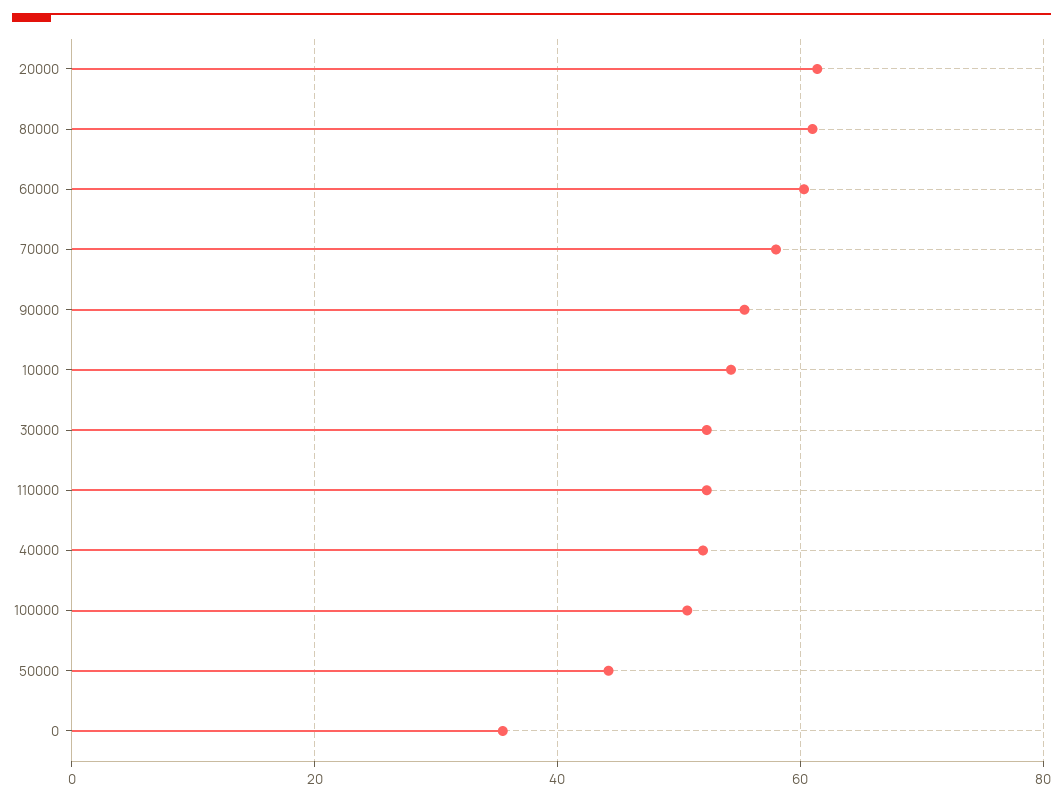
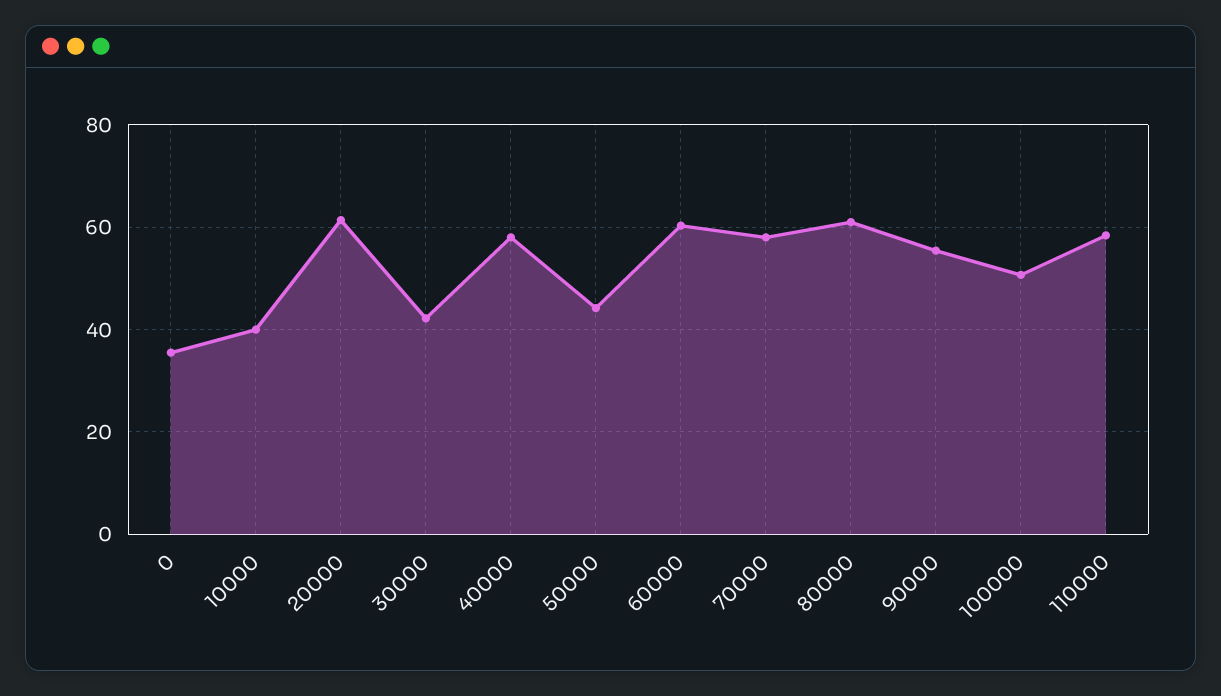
10000: 54 -> 40
30000: 52 -> 42
110000: 52 -> 58
40000: 52 -> 58

